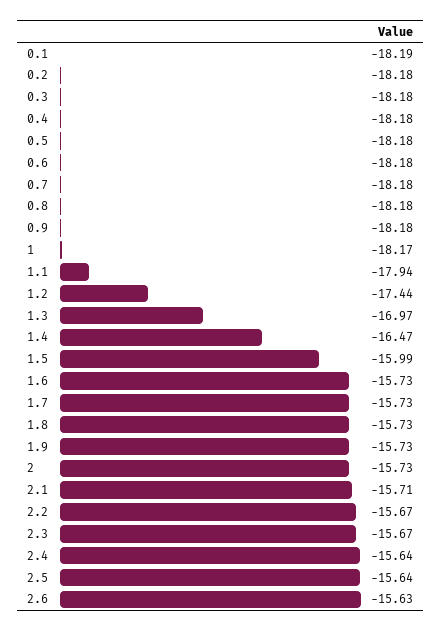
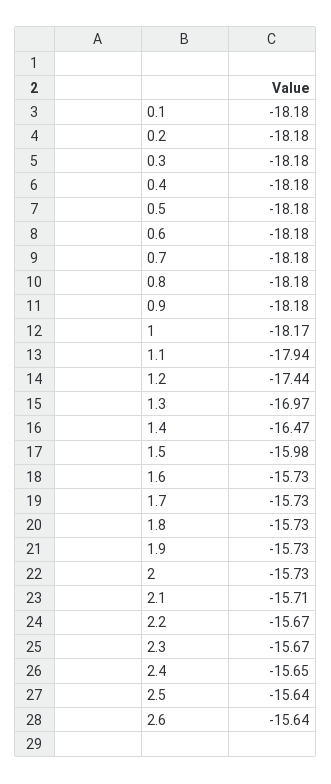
0.1: -18.19 -> -18.18
1.5: -15.99 -> -15.98
2.4: -15.64 -> -15.65
2.6: -15.63 -> -15.64

